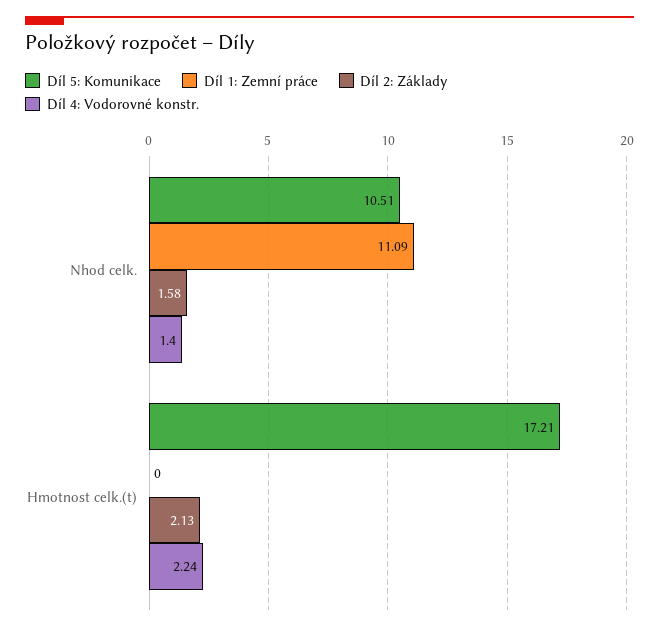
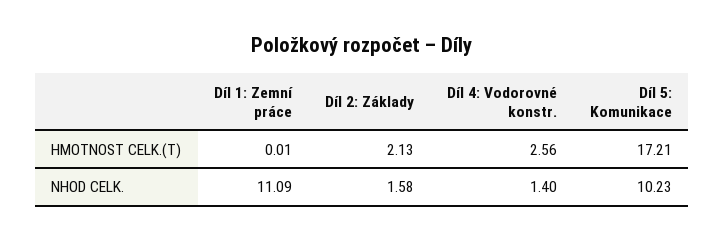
Díl 5: Komunikace, Nhod celk.: 10.51 -> 10.23
Díl 1: Zemní práce, Hmotnost celk.(t): 0 -> 0.01
Díl 4: Vodorovné konstr., Hmotnost celk.(t): 2.24 -> 2.56

